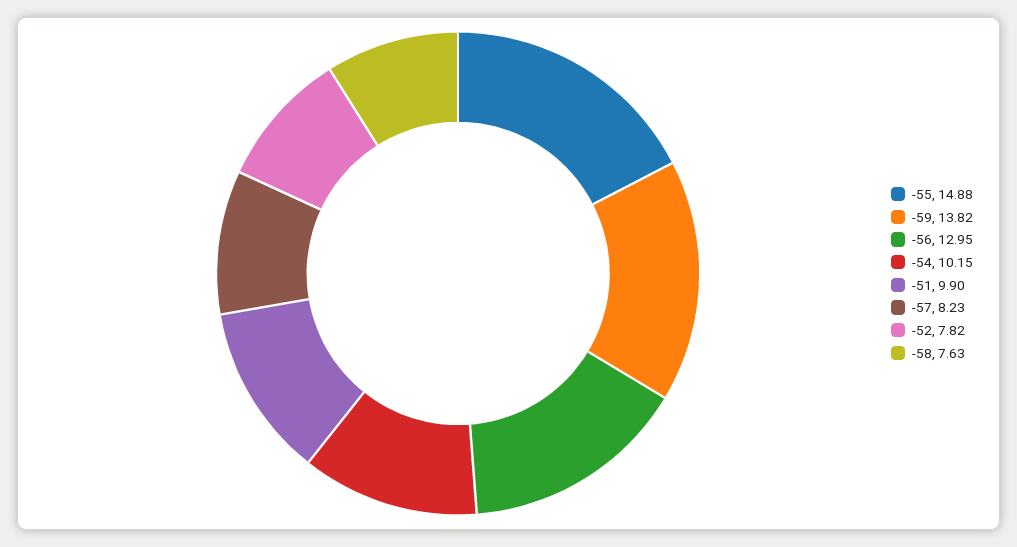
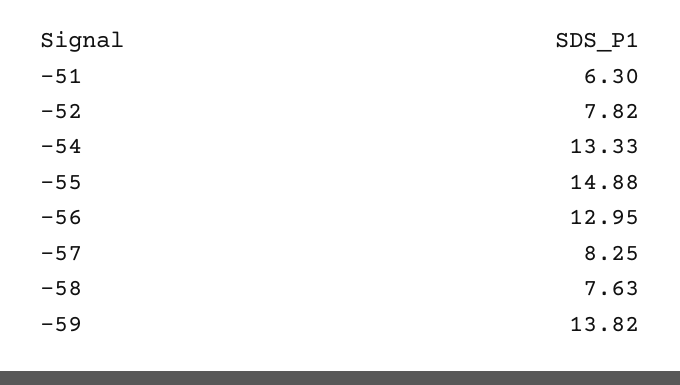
-54: 10.15 -> 13.33
-51: 9.9 -> 6.3
-57: 8.23 -> 8.25

